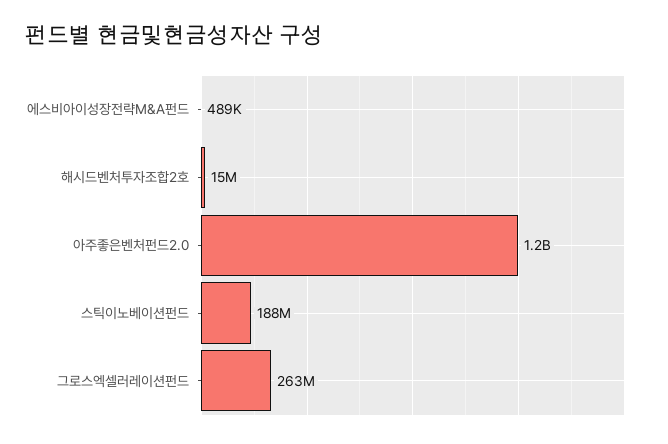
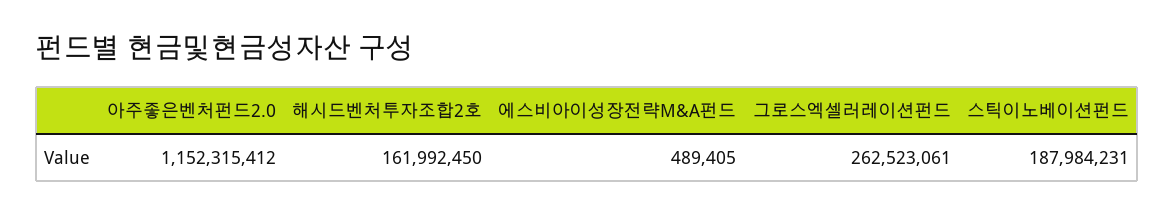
해시드벤처투자조합2호: 15000000 -> 161992450

